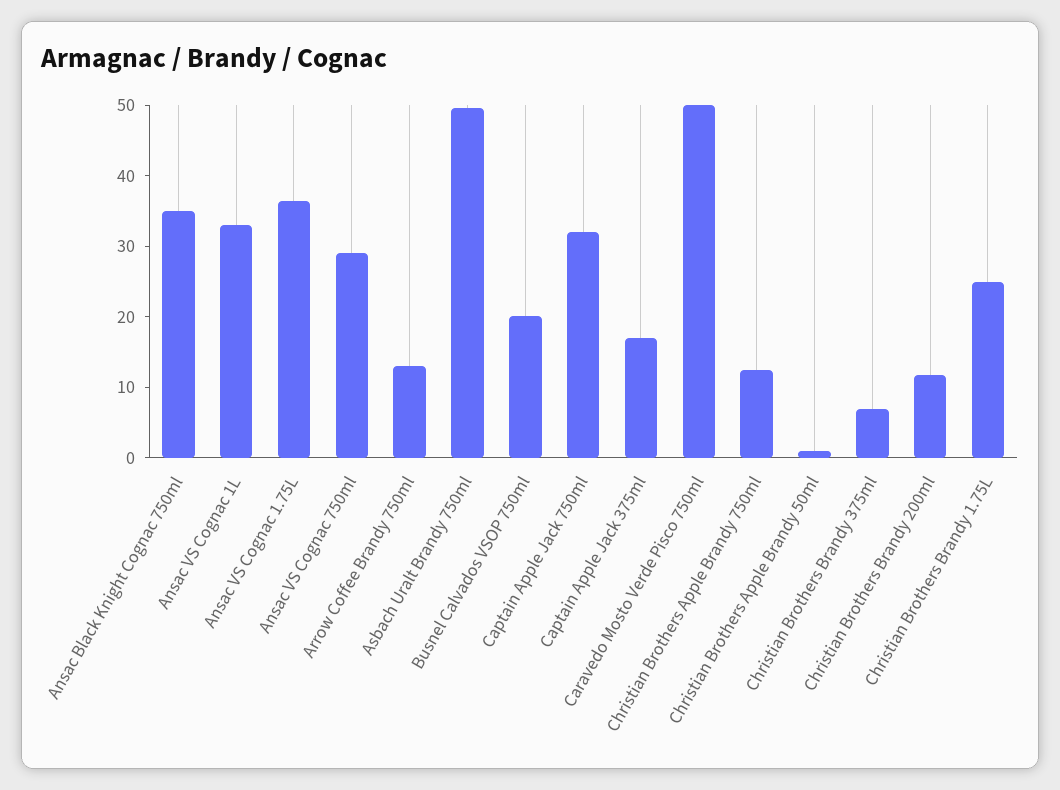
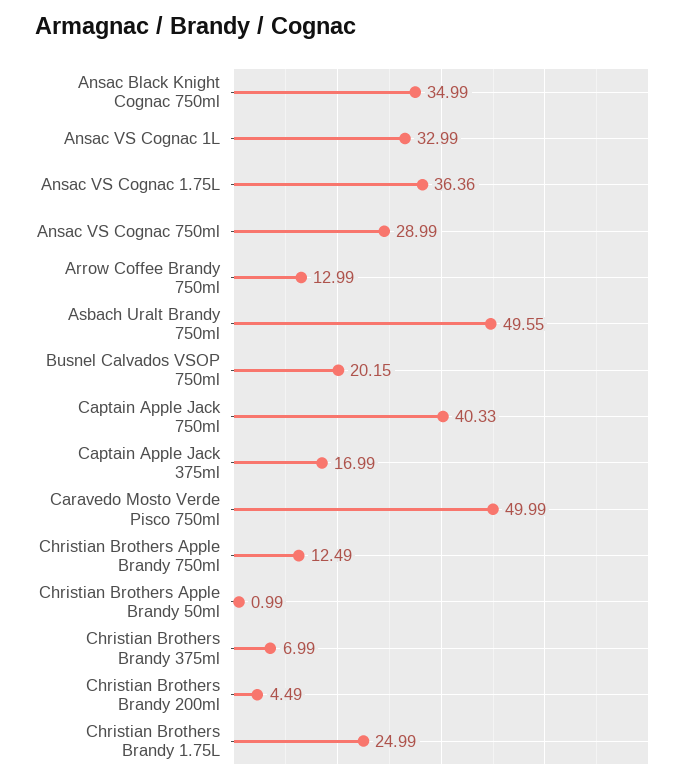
Captain Apple Jack 750ml: 32 -> 40.33
Christian Brothers Brandy 200ml: 12 -> 4.49

